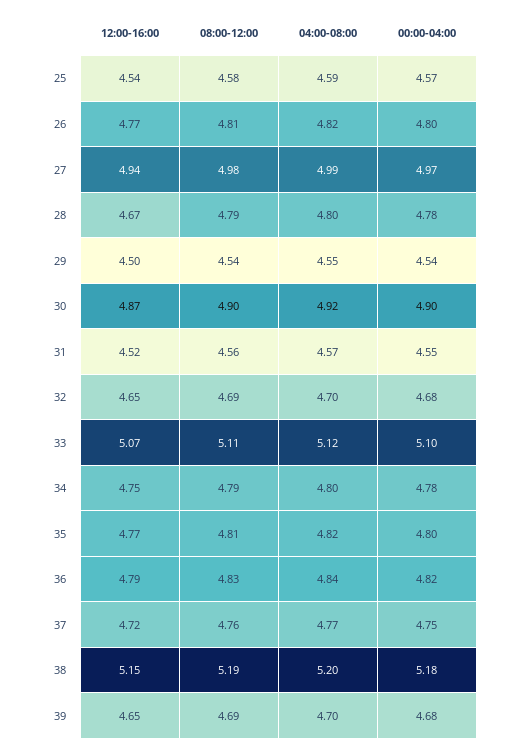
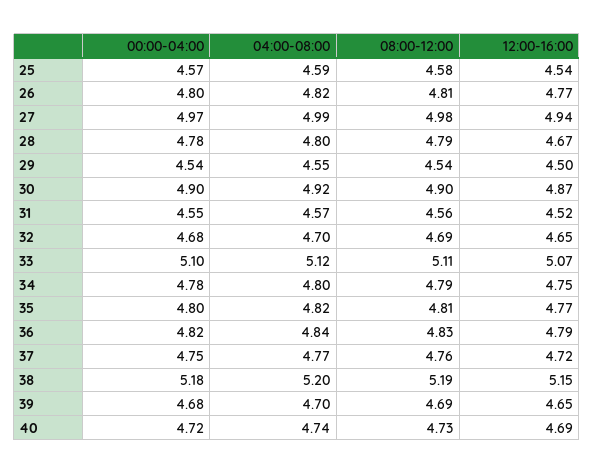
00:00-04:00, 40: none -> 4.72
04:00-08:00, 40: none -> 4.74
08:00-12:00, 40: none -> 4.73
12:00-16:00, 40: none -> 4.69

